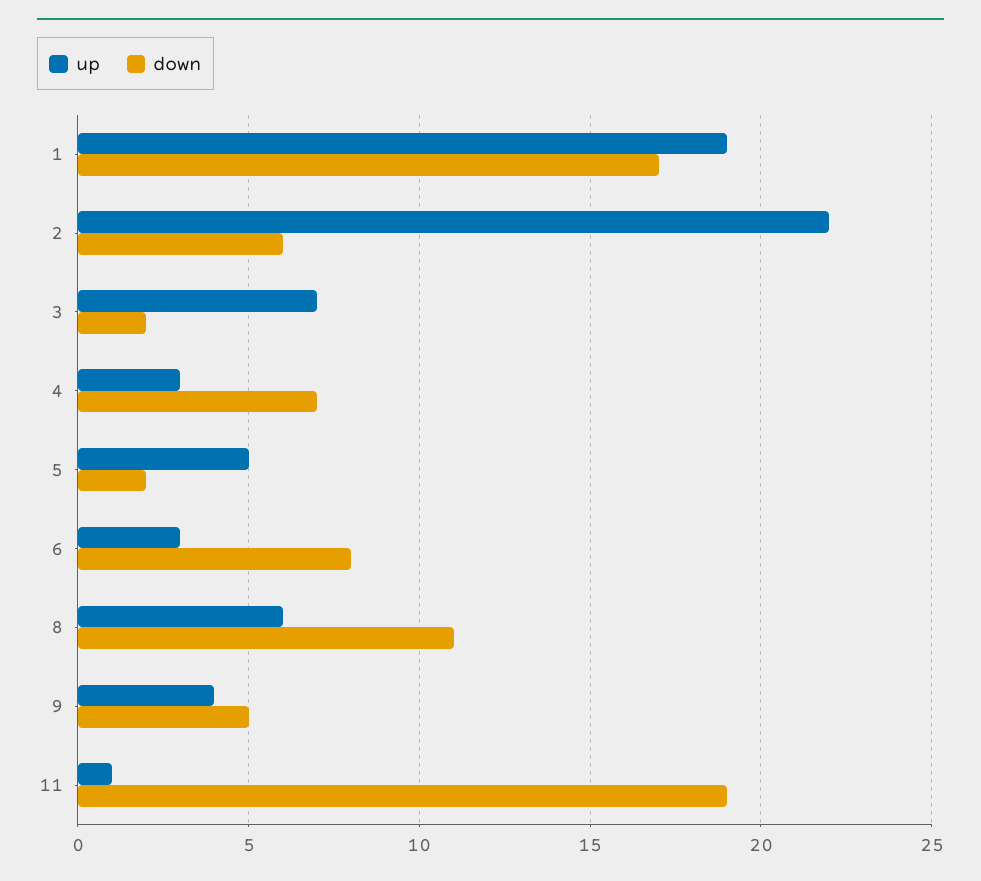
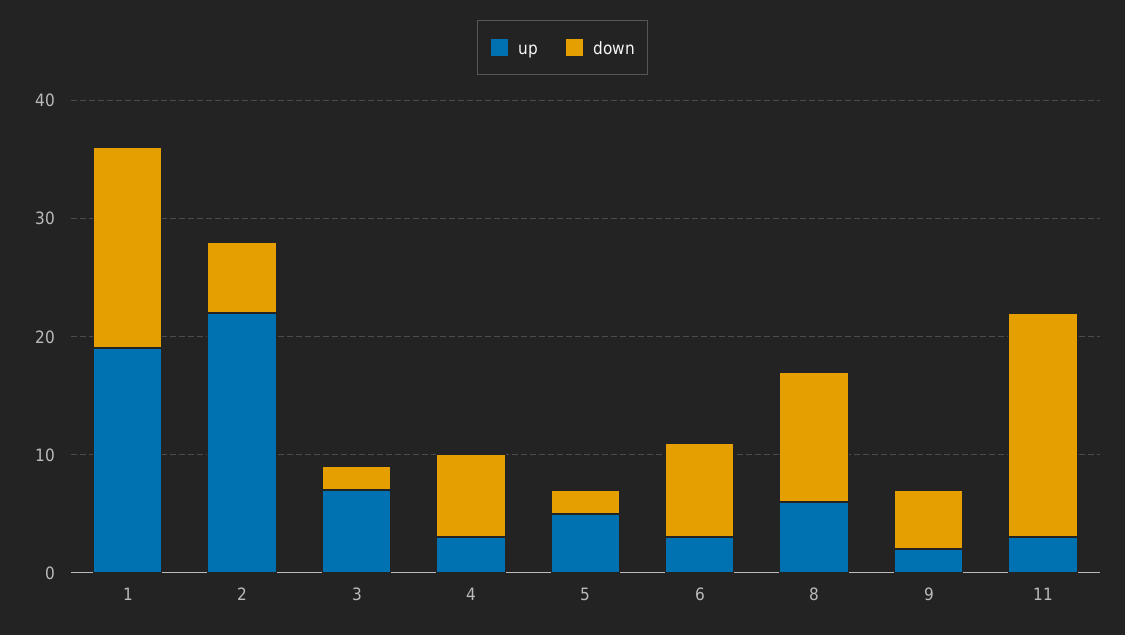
up, 9: 4 -> 2
up, 11: 1 -> 3

